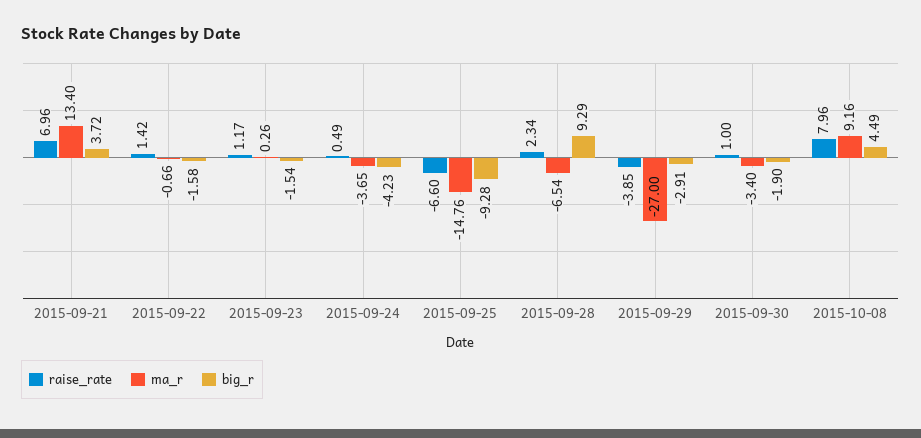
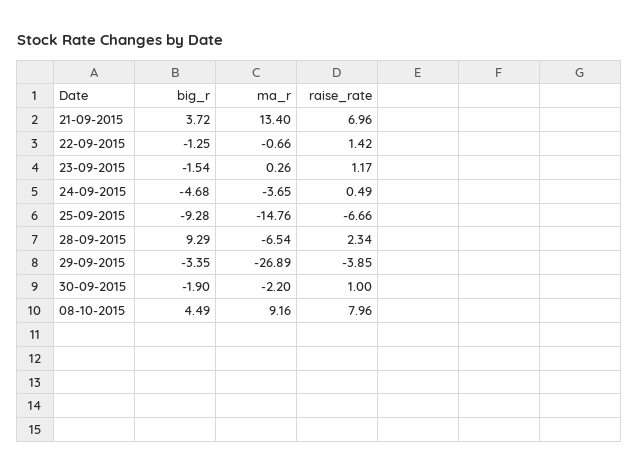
big_r, 2015-09-22: -1.58 -> -1.25
big_r, 2015-09-24: -4.23 -> -4.68
raise_rate, 2015-09-25: -6.6 -> -6.66
ma_r, 2015-09-29: -27 -> -26.89
big_r, 2015-09-29: -2.91 -> -3.35
ma_r, 2015-09-30: -3.4 -> -2.2

